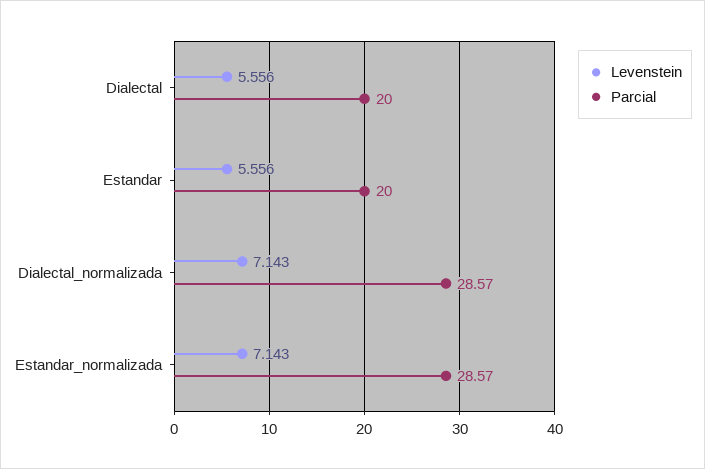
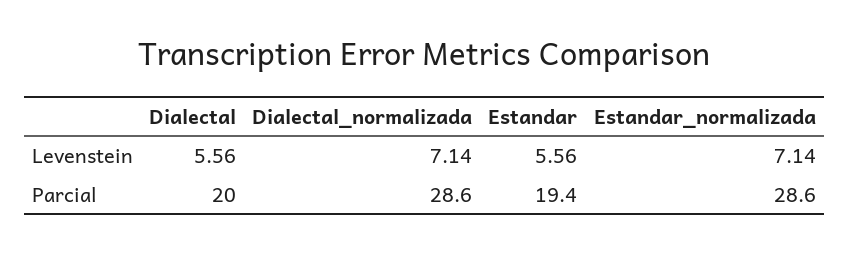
Parcial, Estandar: 20 -> 19.4

